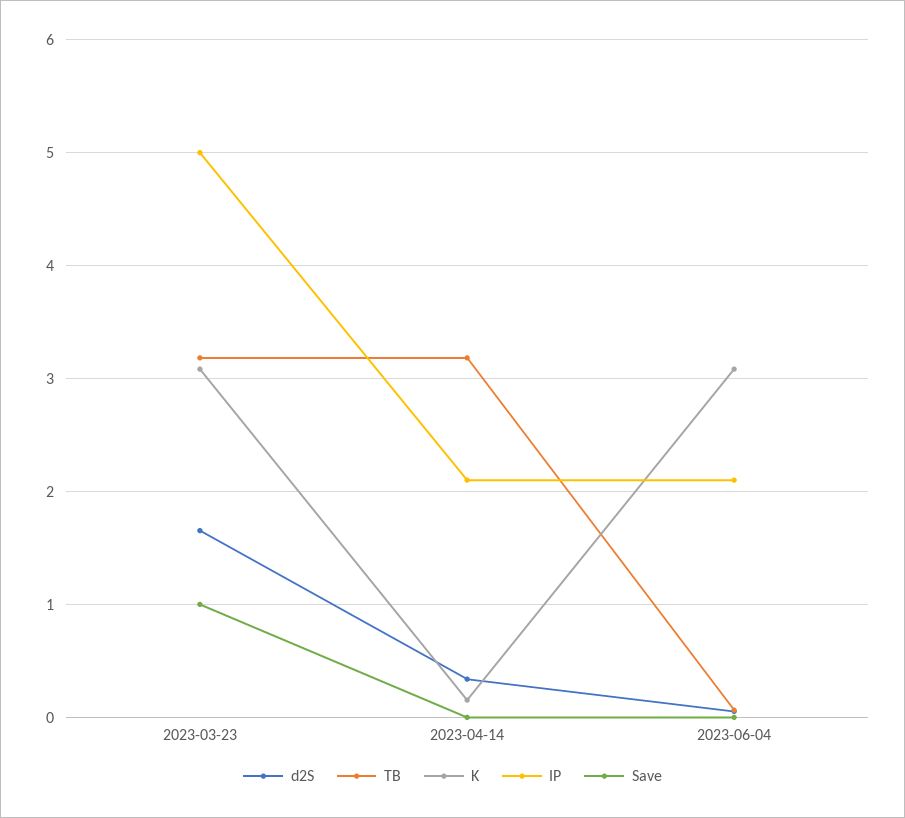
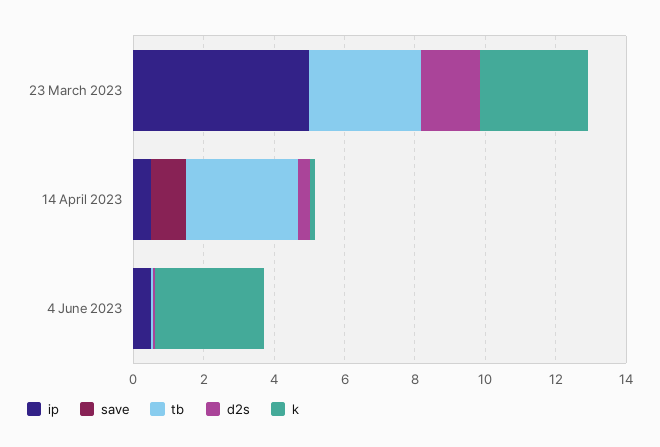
Save, 2023-03-23: 1 -> 0
IP, 2023-04-14: 2.1 -> 0.5
Save, 2023-04-14: 0 -> 1
IP, 2023-06-04: 2.1 -> 0.5

